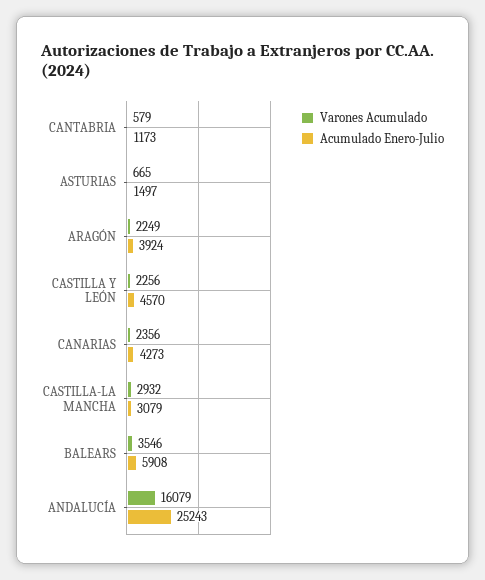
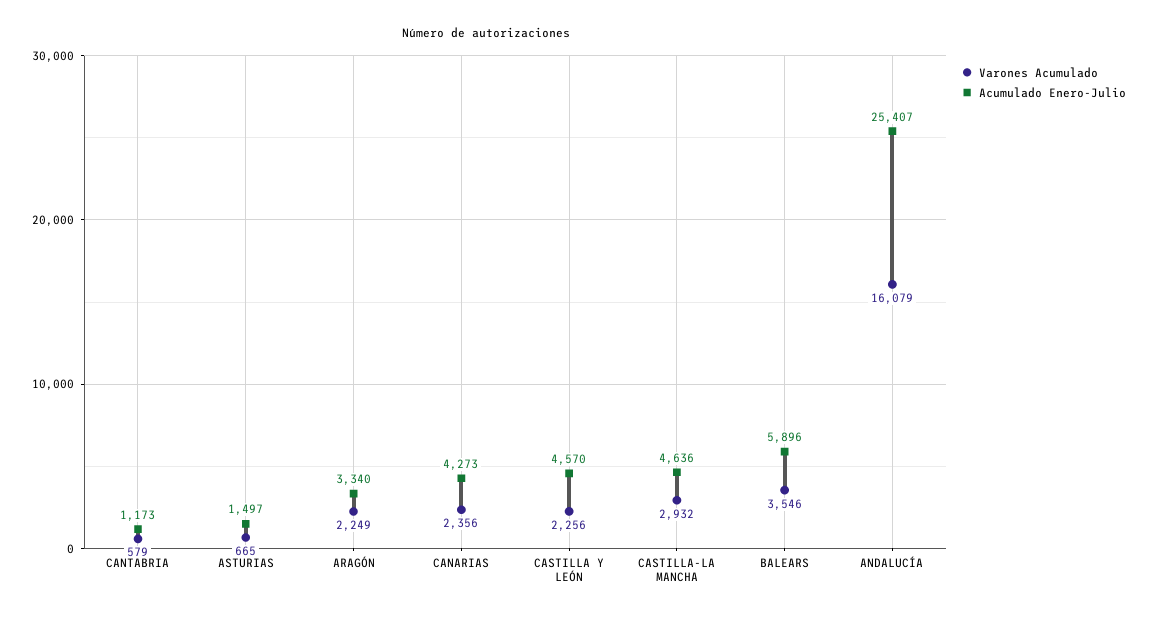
Acumulado Enero-Julio, ARAGÓN: 3924 -> 3340
Acumulado Enero-Julio, CASTILLA-LA MANCHA: 3079 -> 4636
Acumulado Enero-Julio, BALEARS: 5908 -> 5896
Acumulado Enero-Julio, ANDALUCÍA: 25243 -> 25407

